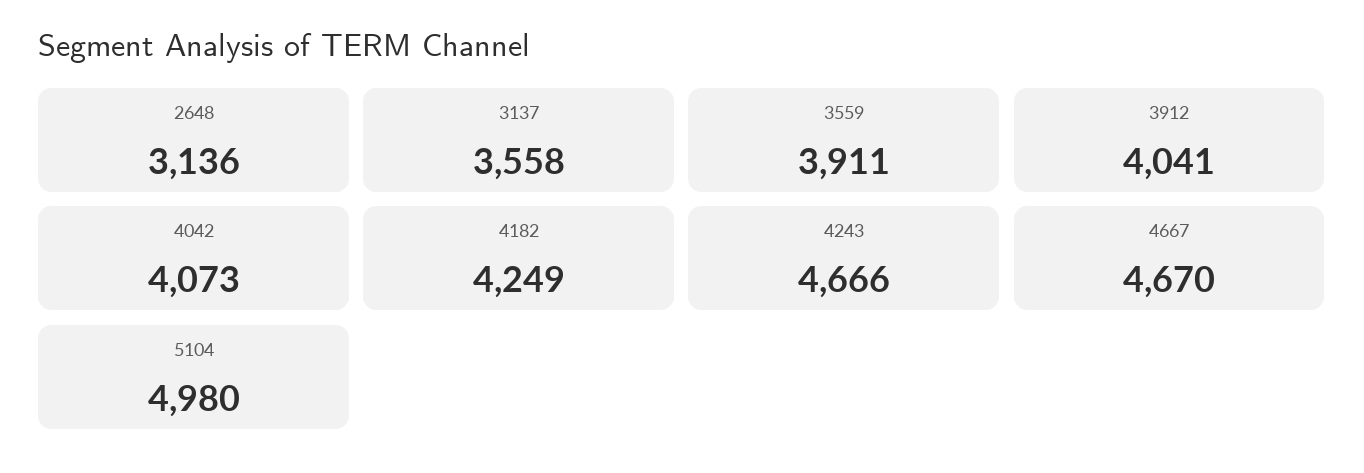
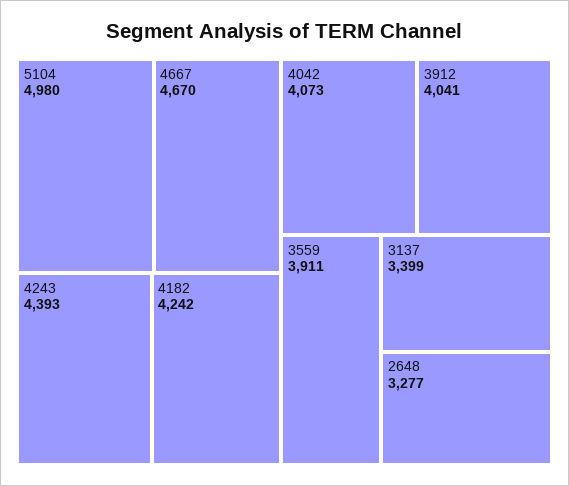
2648: 3136 -> 3277
3137: 3558 -> 3399
4182: 4249 -> 4242
4243: 4666 -> 4393

